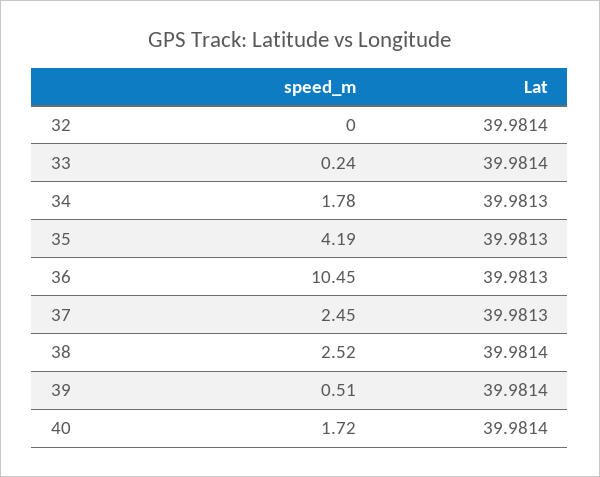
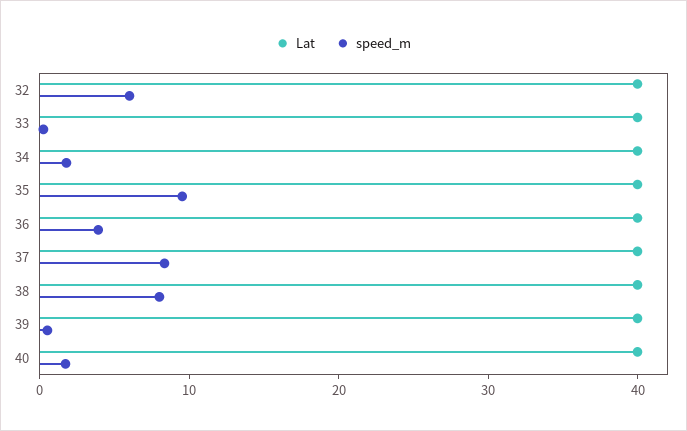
speed_m, 32: 0 -> 6
speed_m, 35: 4.19 -> 10
speed_m, 36: 10.45 -> 4
speed_m, 37: 2.45 -> 8
speed_m, 38: 2.52 -> 8

